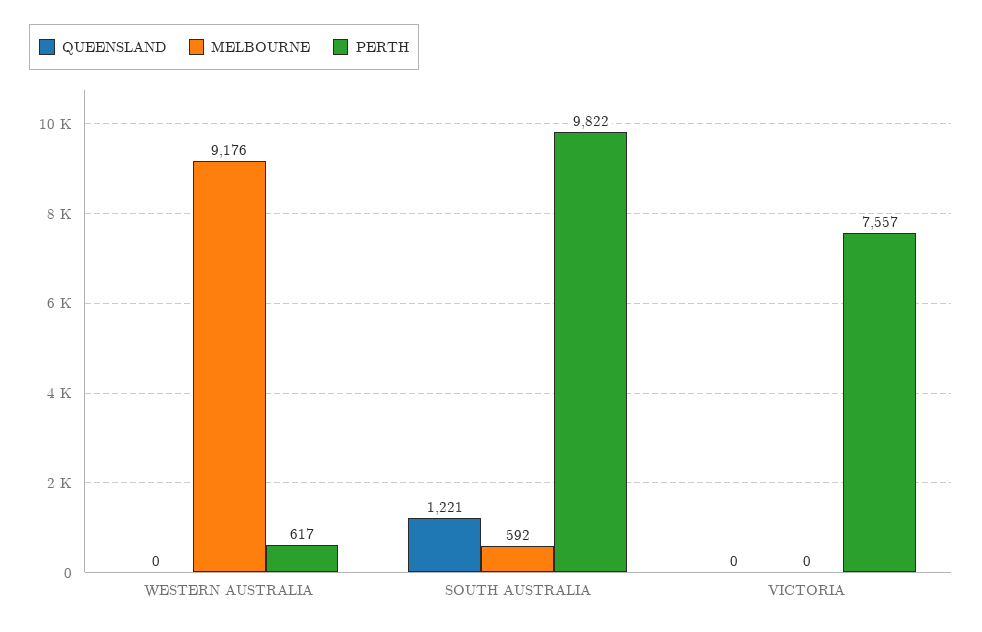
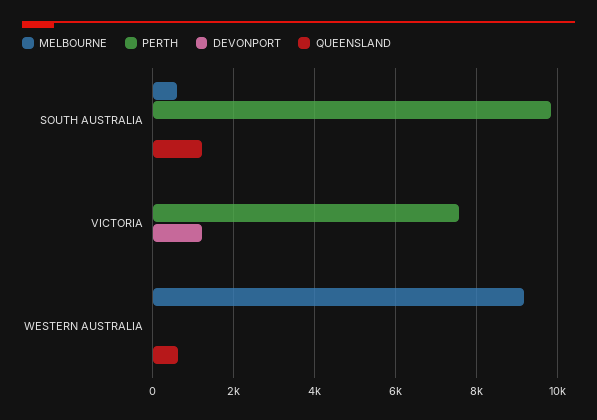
QUEENSLAND, WESTERN AUSTRALIA: 0 -> 600
PERTH, WESTERN AUSTRALIA: 617 -> 0
DEVONPORT, SOUTH AUSTRALIA: none -> 0
DEVONPORT, VICTORIA: none -> 1200
DEVONPORT, WESTERN AUSTRALIA: none -> 0

